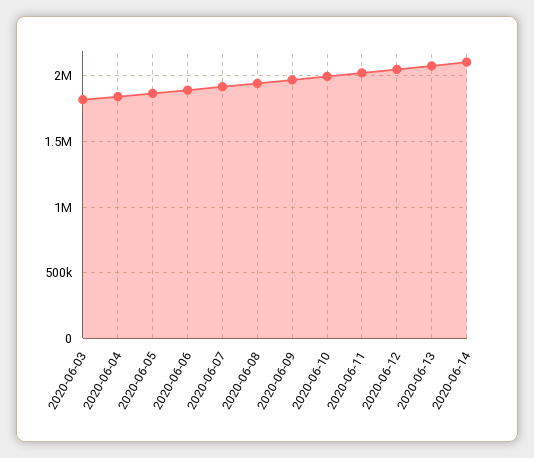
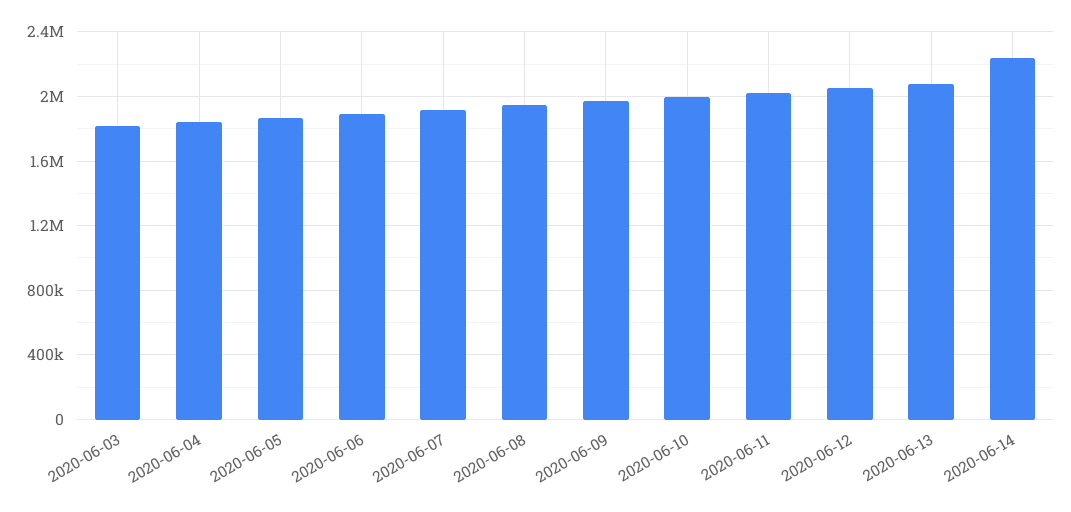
2020-06-14: 2100000 -> 2250000

